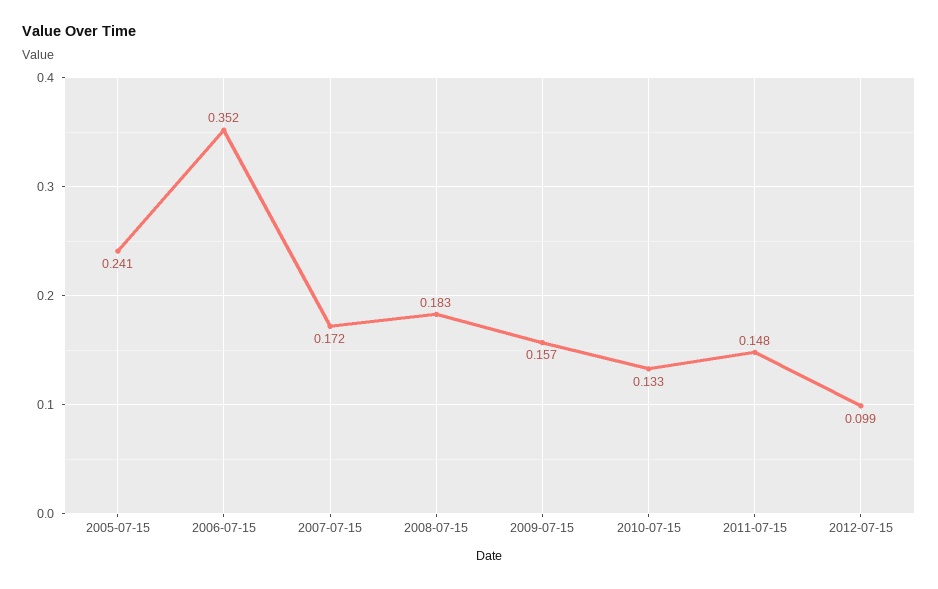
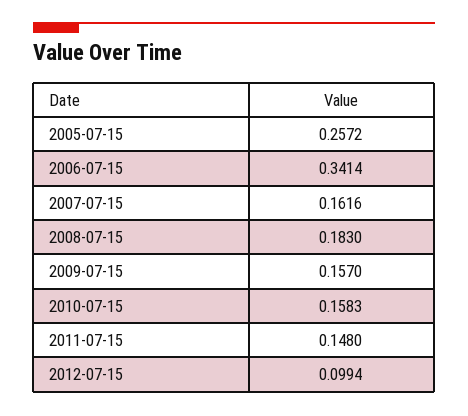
2005-07-15: 0.241 -> 0.2572
2006-07-15: 0.352 -> 0.3414
2007-07-15: 0.172 -> 0.1616
2010-07-15: 0.133 -> 0.1583

